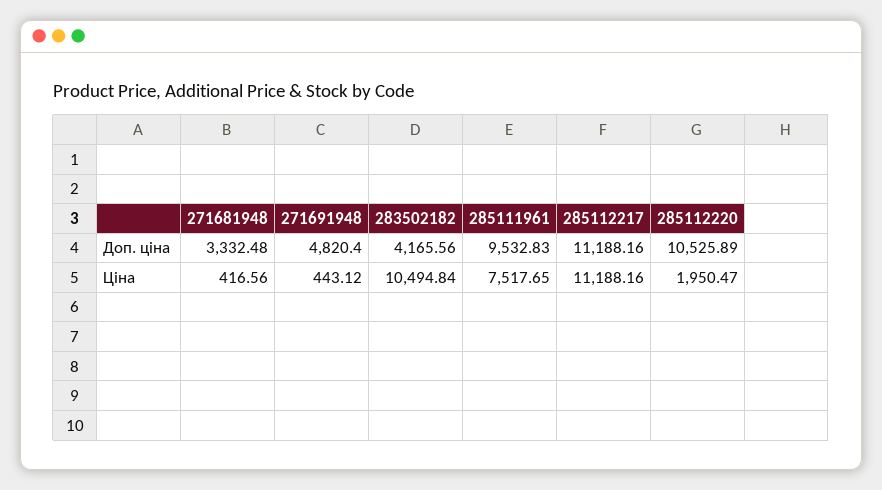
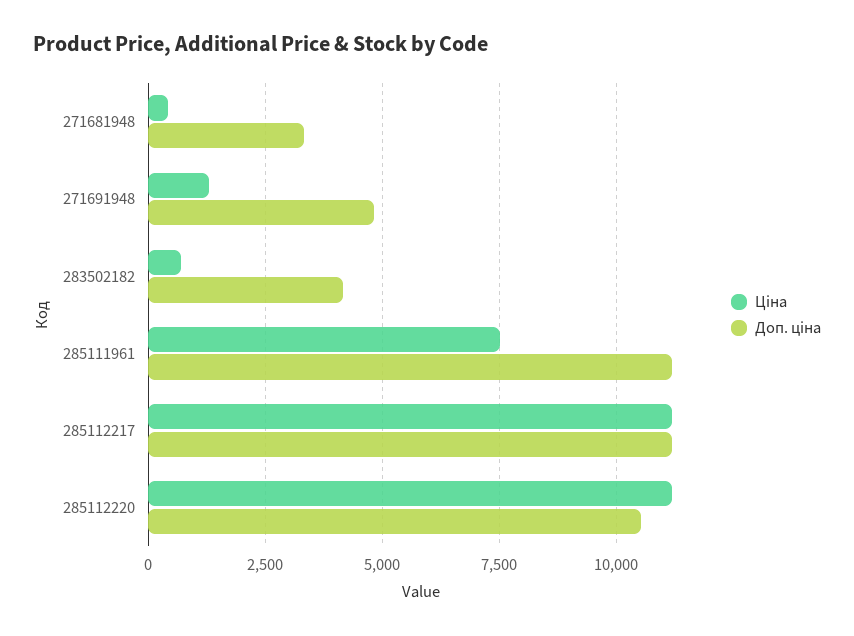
Доп. ціна, 285111961: 9532.83 -> 11250
Ціна, 271691948: 443.12 -> 1250
Ціна, 283502182: 10494.84 -> 750
Ціна, 285112220: 1950.47 -> 11250

